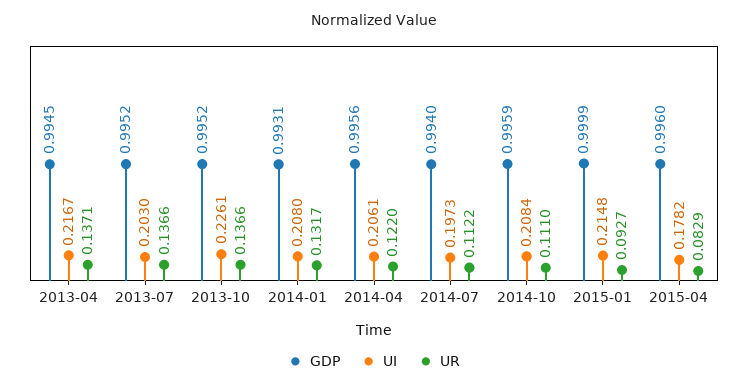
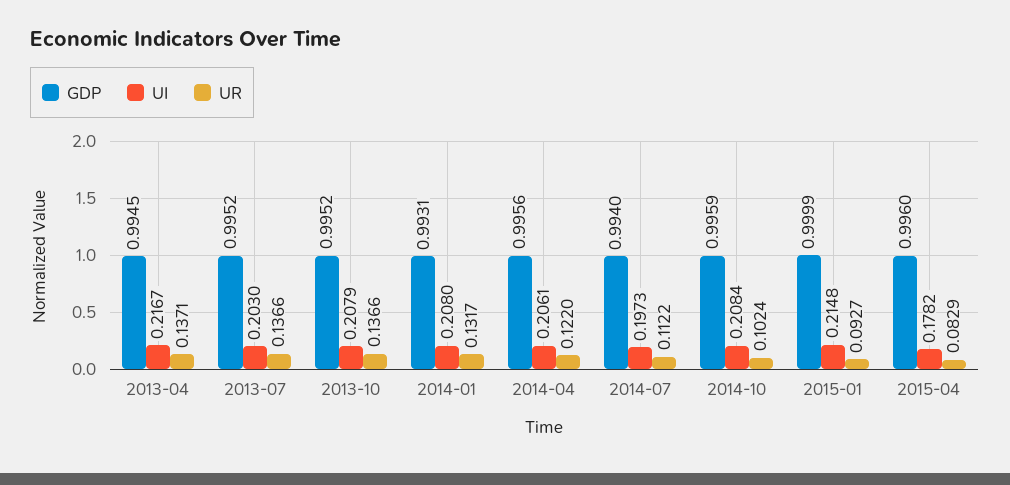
UI, 2013-10: 0.2261 -> 0.2079
UR, 2014-10: 0.111 -> 0.1024

